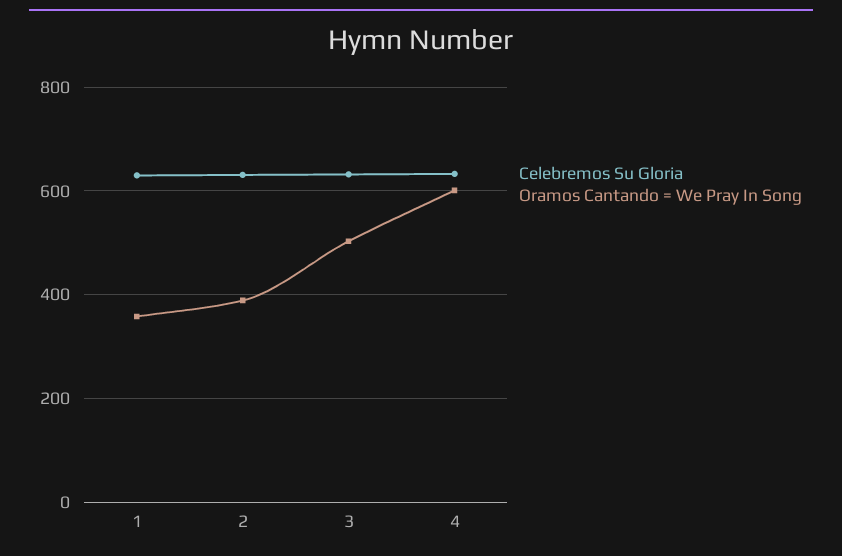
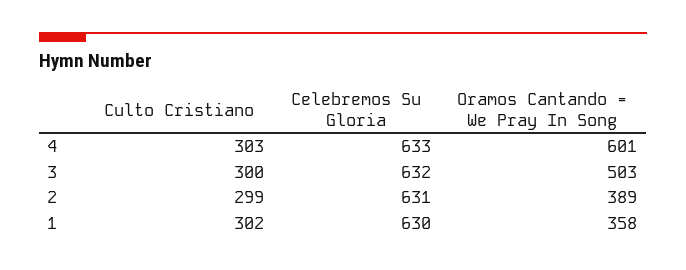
Culto Cristiano, 4: none -> 303
Culto Cristiano, 3: none -> 300
Culto Cristiano, 2: none -> 299
Culto Cristiano, 1: none -> 302

